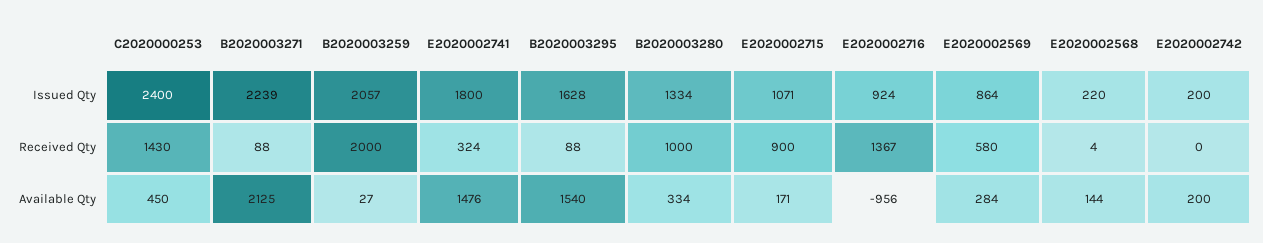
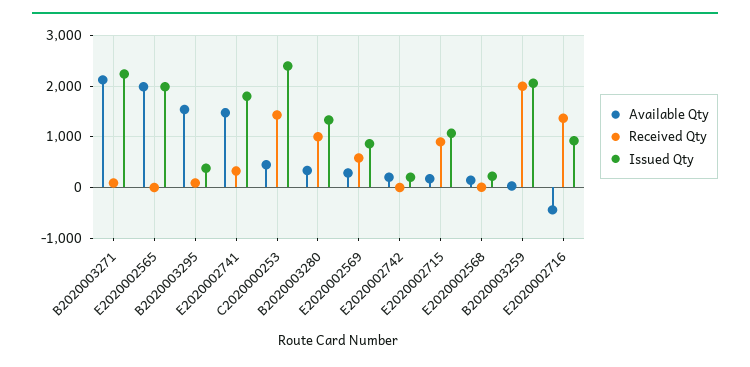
Issued Qty, B2020003295: 1628 -> 400
Available Qty, E2020002716: -956 -> -400
Available Qty, E2020002565: none -> 2000
Received Qty, E2020002565: none -> 0
Issued Qty, E2020002565: none -> 2000

